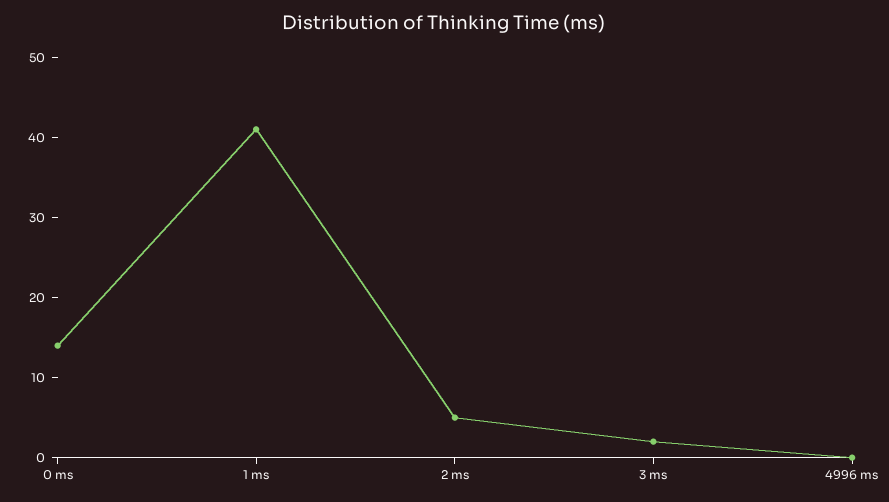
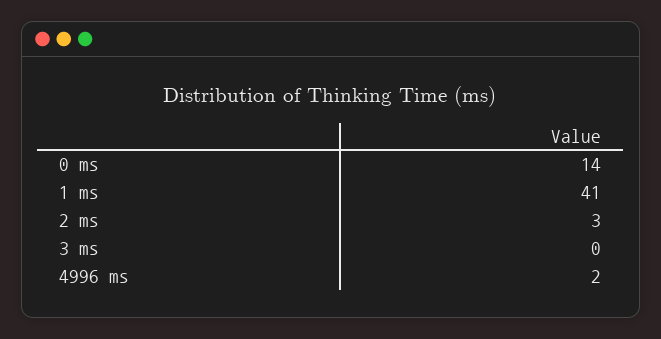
2 ms: 5 -> 3
3 ms: 2 -> 0
4996 ms: 0 -> 2

